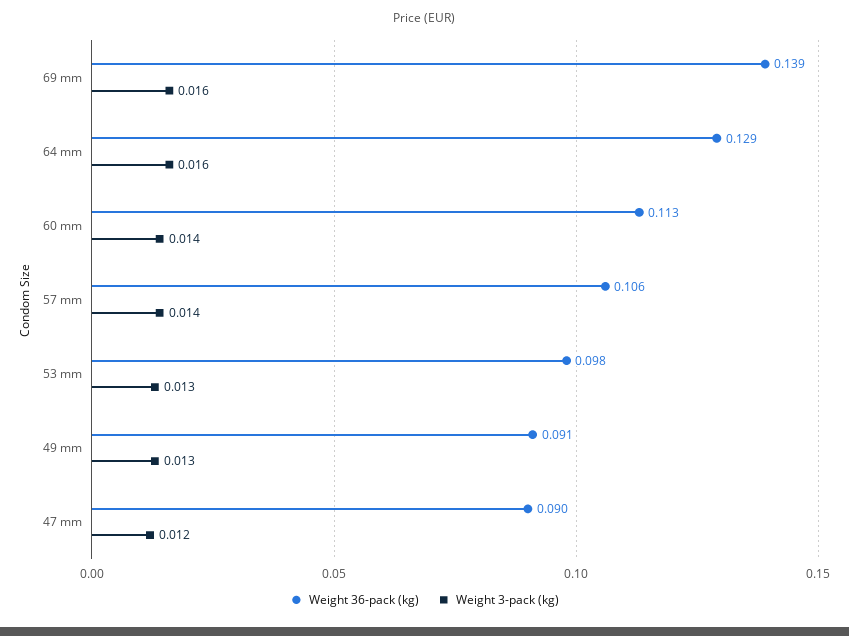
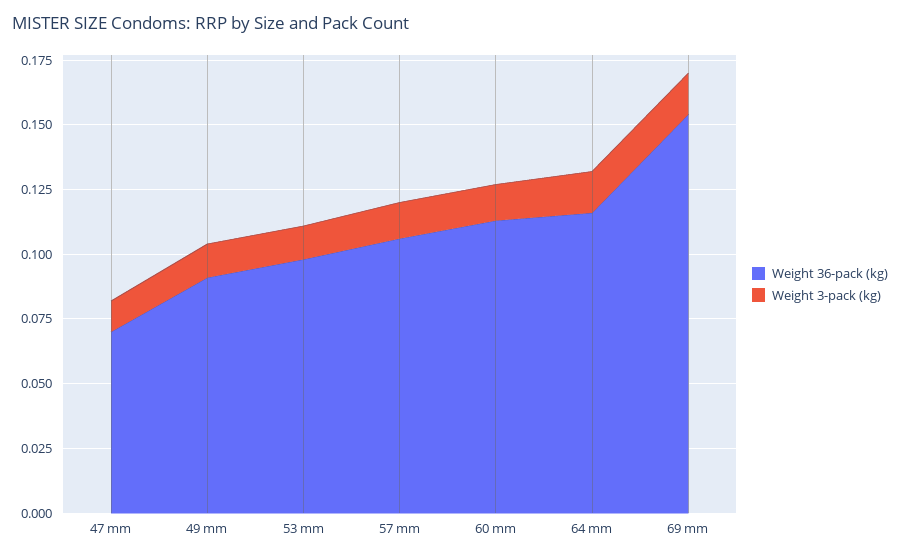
Weight 36-pack (kg), 69 mm: 0.139 -> 0.155
Weight 36-pack (kg), 64 mm: 0.129 -> 0.115
Weight 36-pack (kg), 47 mm: 0.09 -> 0.07

